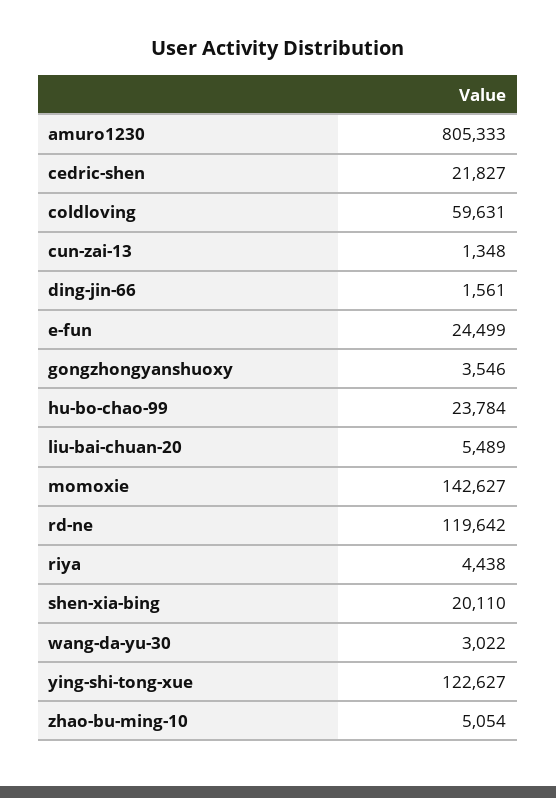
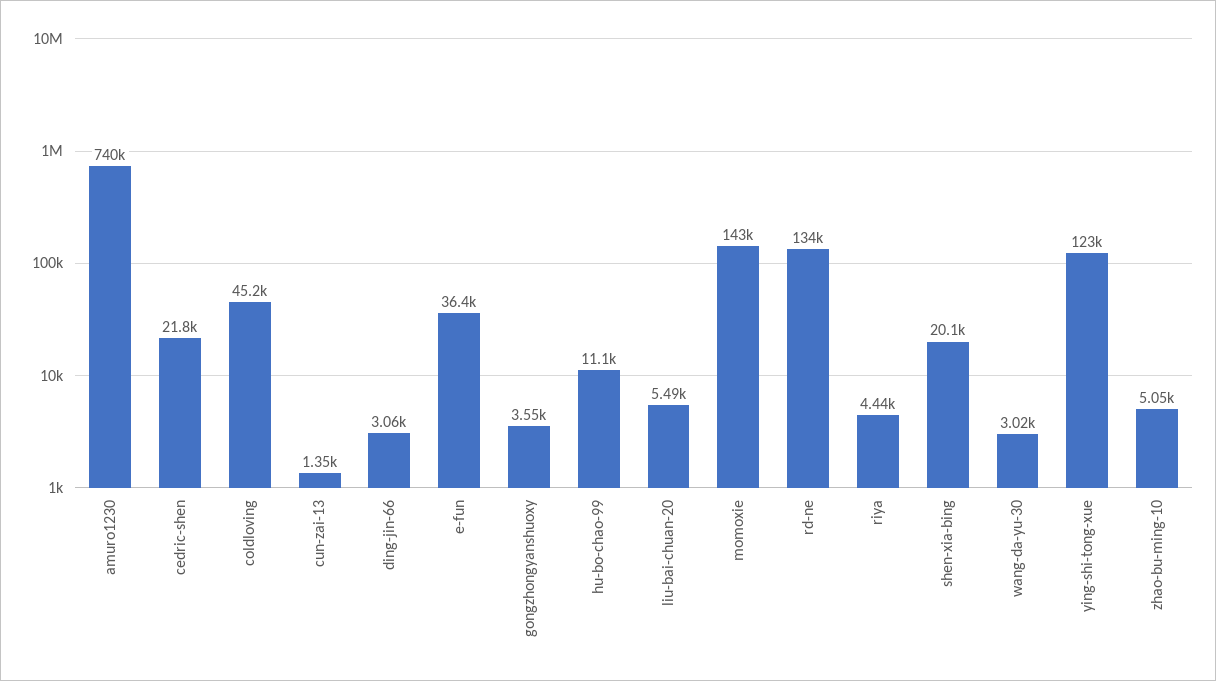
amuro1230: 805333 -> 740000
coldloving: 59631 -> 45200
ding-jin-66: 1561 -> 3060
e-fun: 24499 -> 36400
hu-bo-chao-99: 23784 -> 11100
rd-ne: 119642 -> 134000

